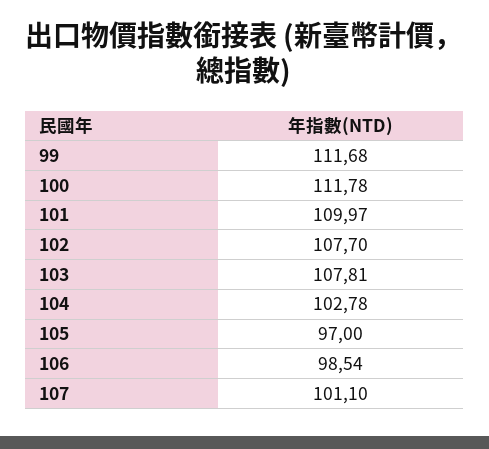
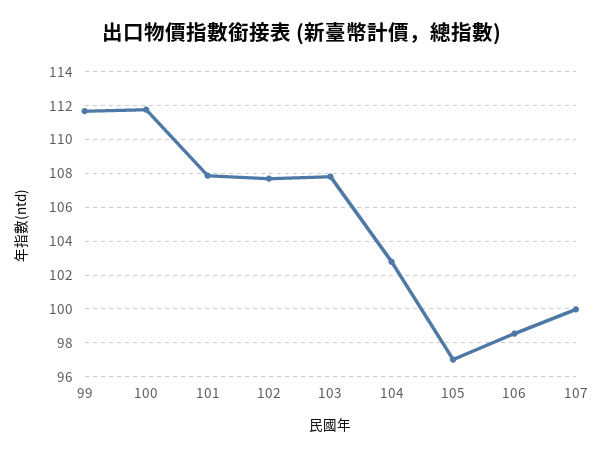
101: 109.97 -> 108
107: 101.1 -> 100

